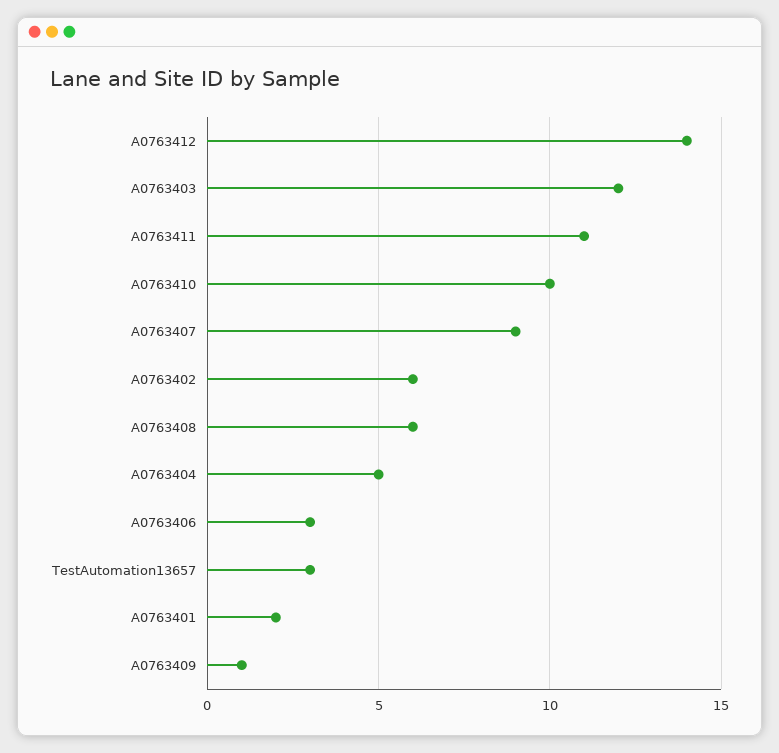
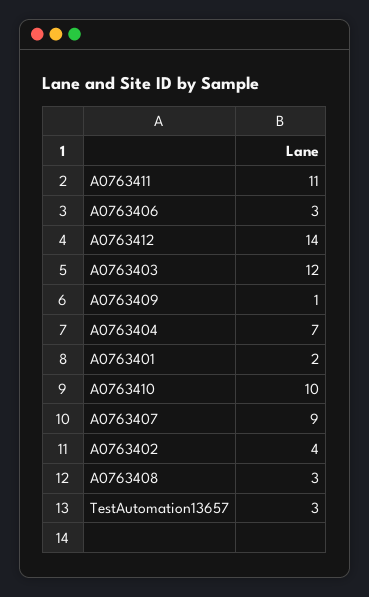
A0763402: 6 -> 4
A0763408: 6 -> 3
A0763404: 5 -> 7

